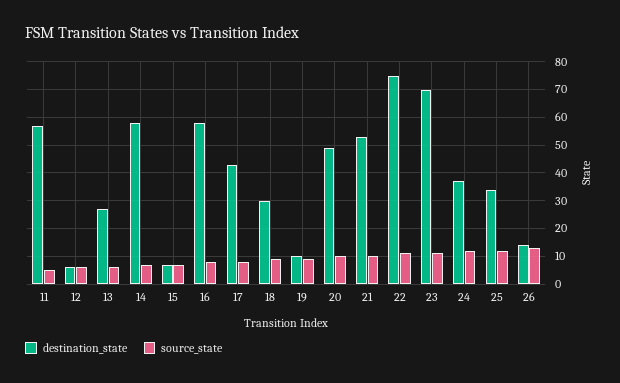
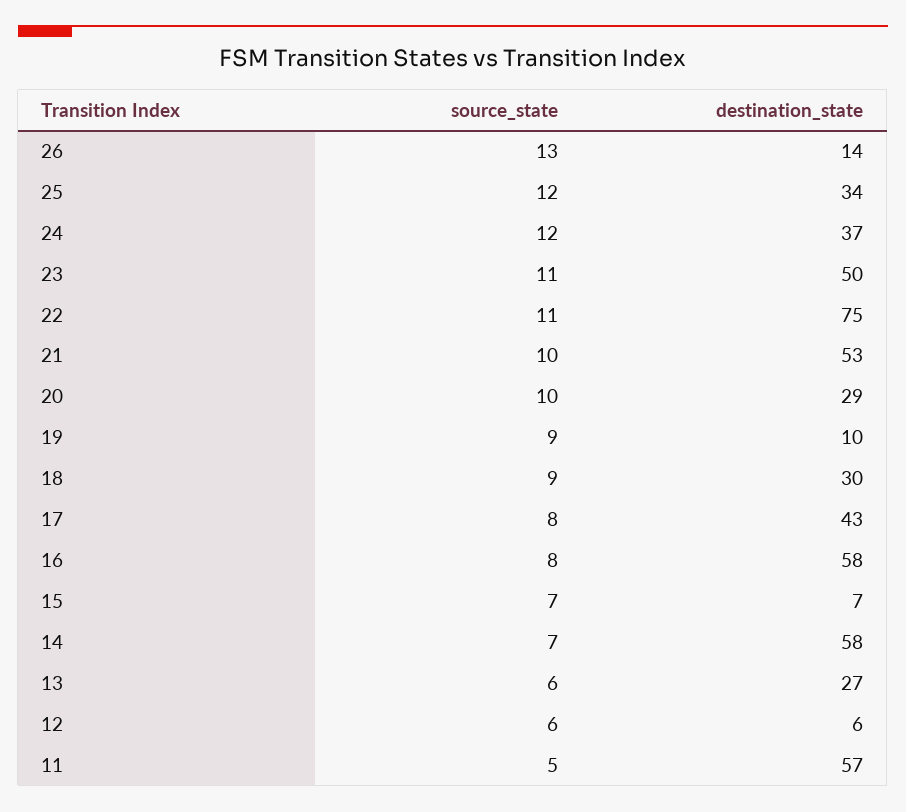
destination_state, 20: 50 -> 29
destination_state, 23: 70 -> 50

